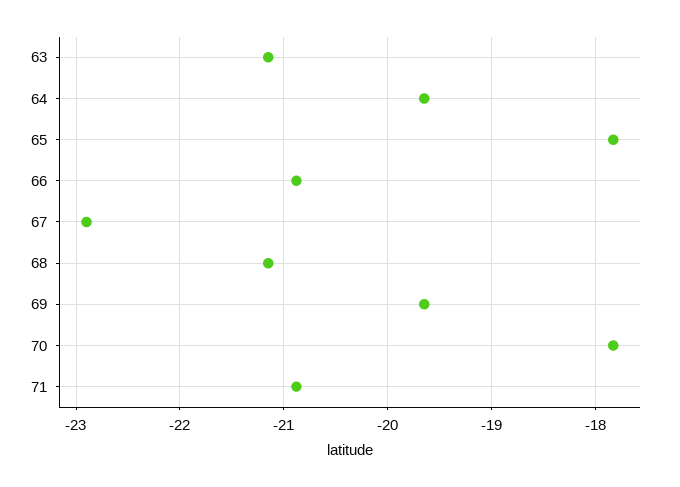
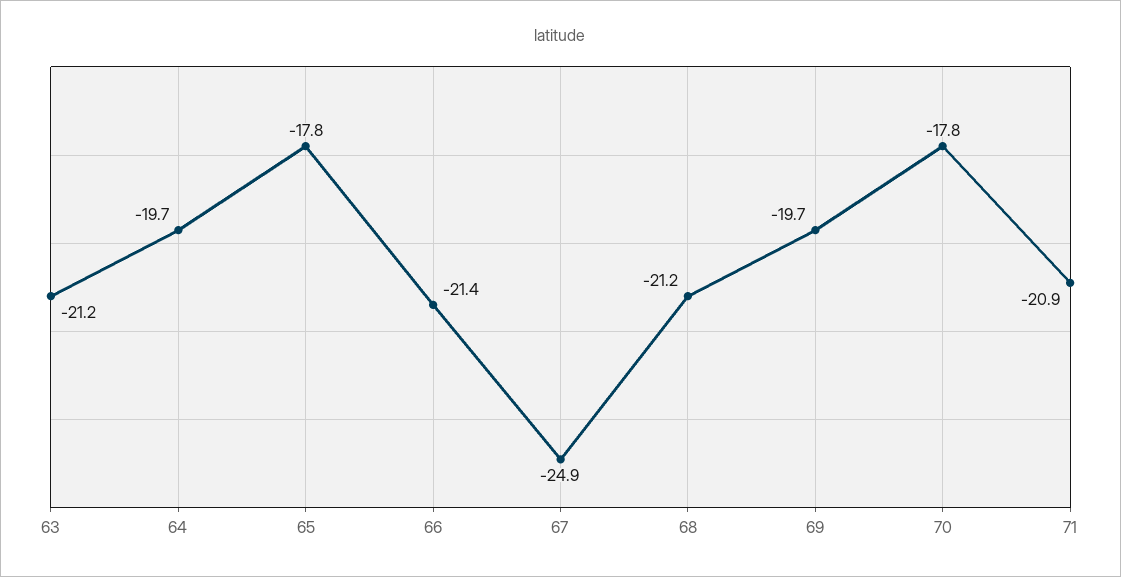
66: -20.9 -> -21.4
67: -22.9 -> -24.9

